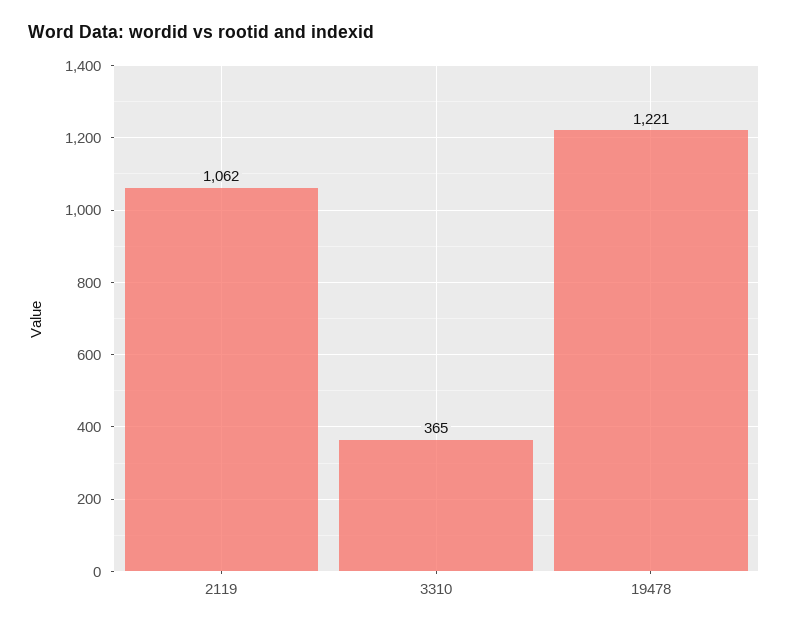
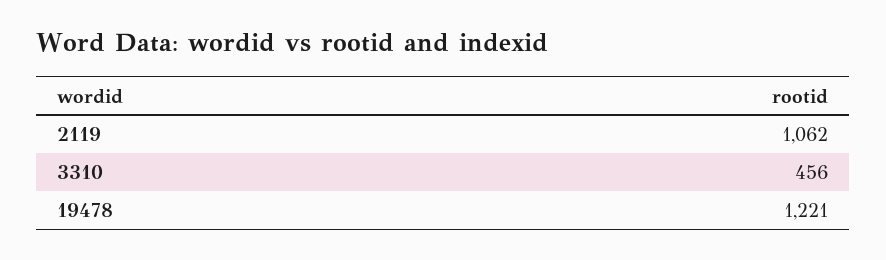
3310: 365 -> 456

